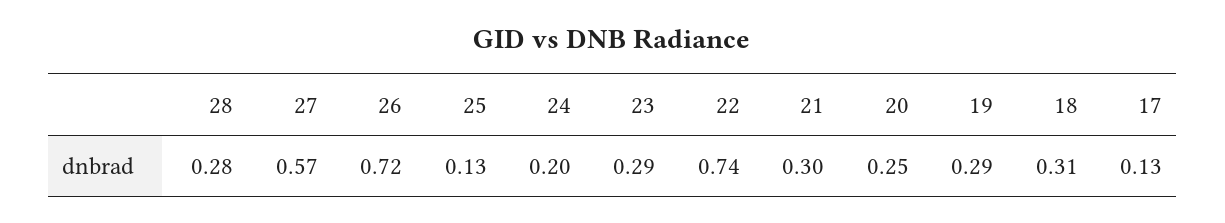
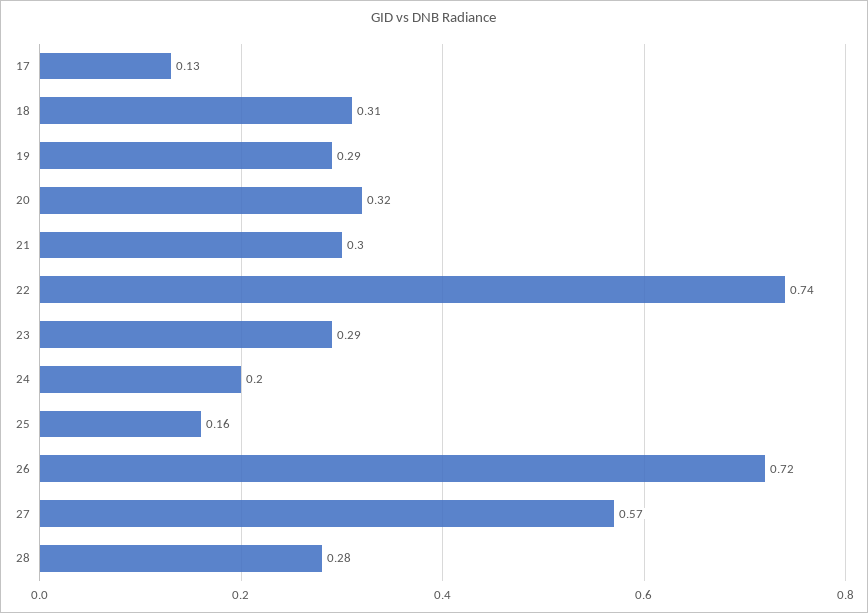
25: 0.13 -> 0.16
20: 0.25 -> 0.32

